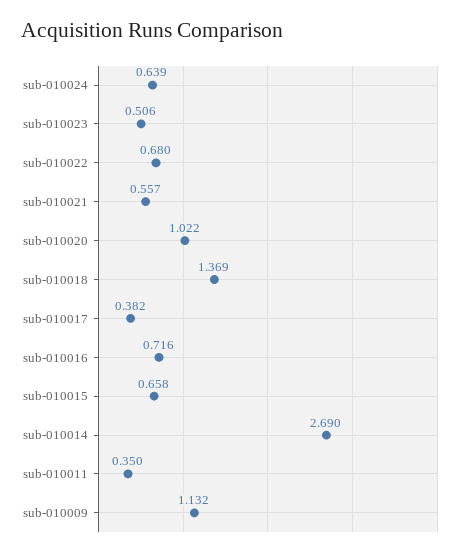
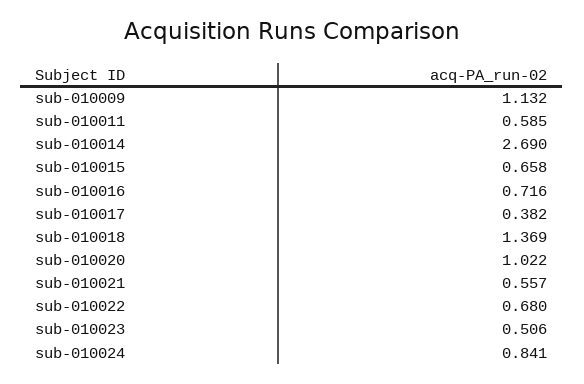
sub-010024: 0.639 -> 0.841
sub-010011: 0.35 -> 0.585

